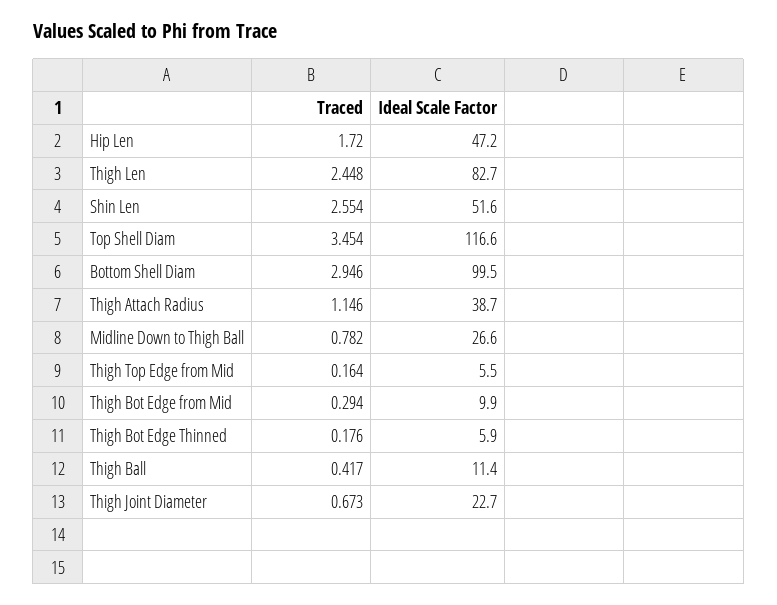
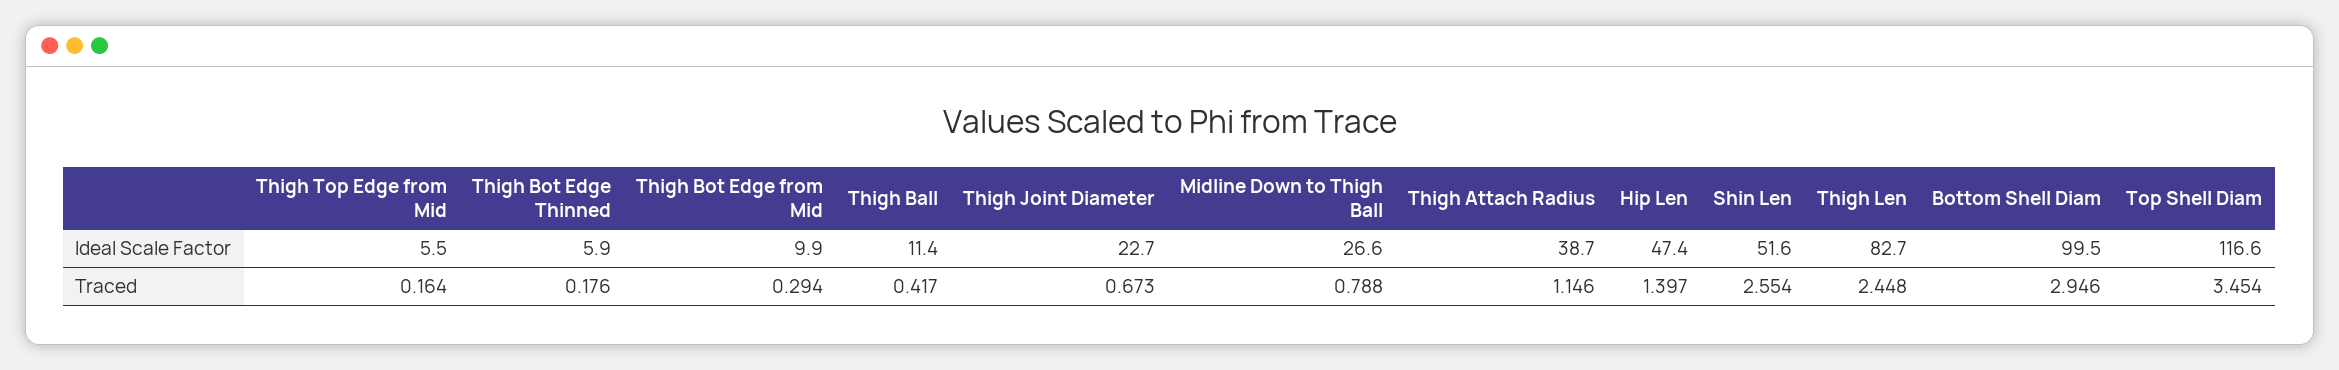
Traced, Hip Len: 1.72 -> 1.397
Ideal Scale Factor, Hip Len: 47.2 -> 47.4
Traced, Midline Down to Thigh Ball: 0.782 -> 0.788

